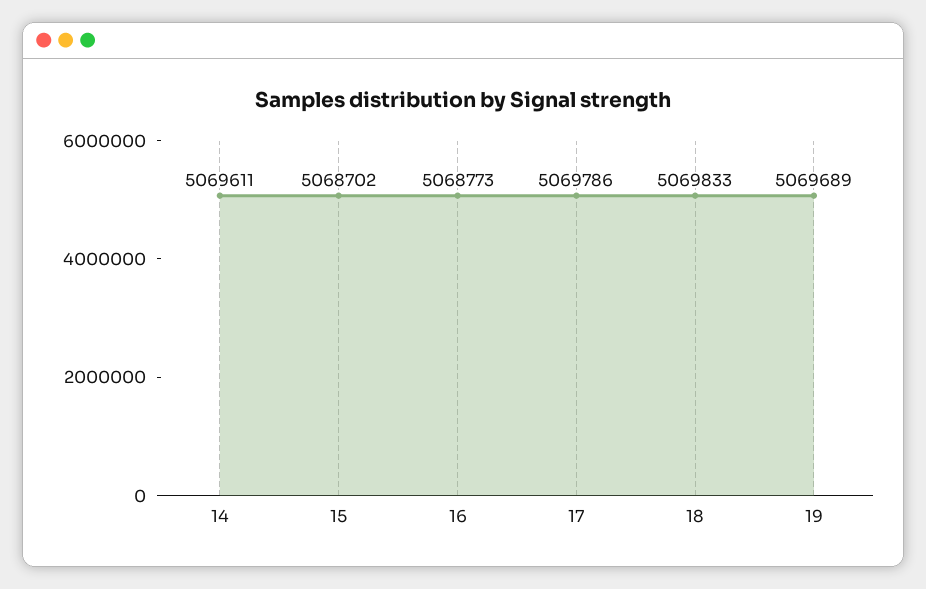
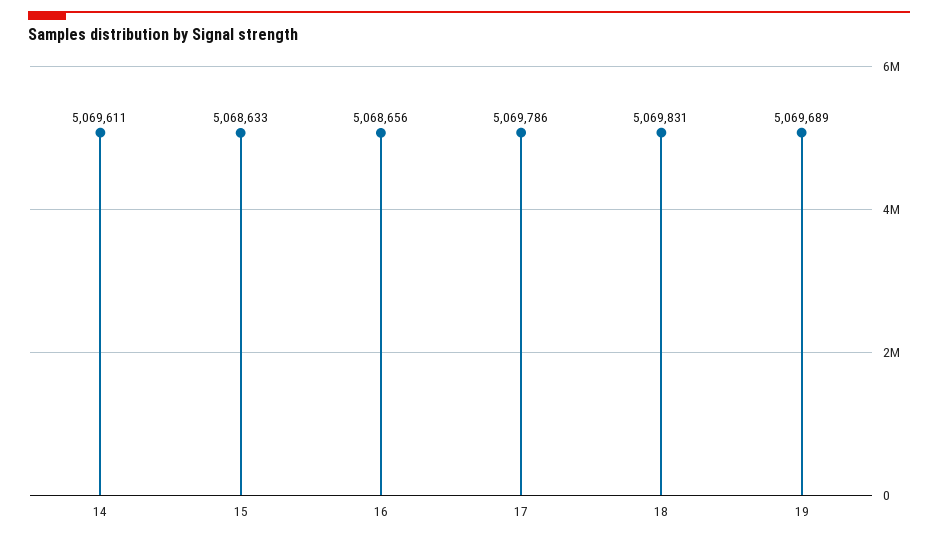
15: 5068702 -> 5068633
16: 5068773 -> 5068656
18: 5069833 -> 5069831

